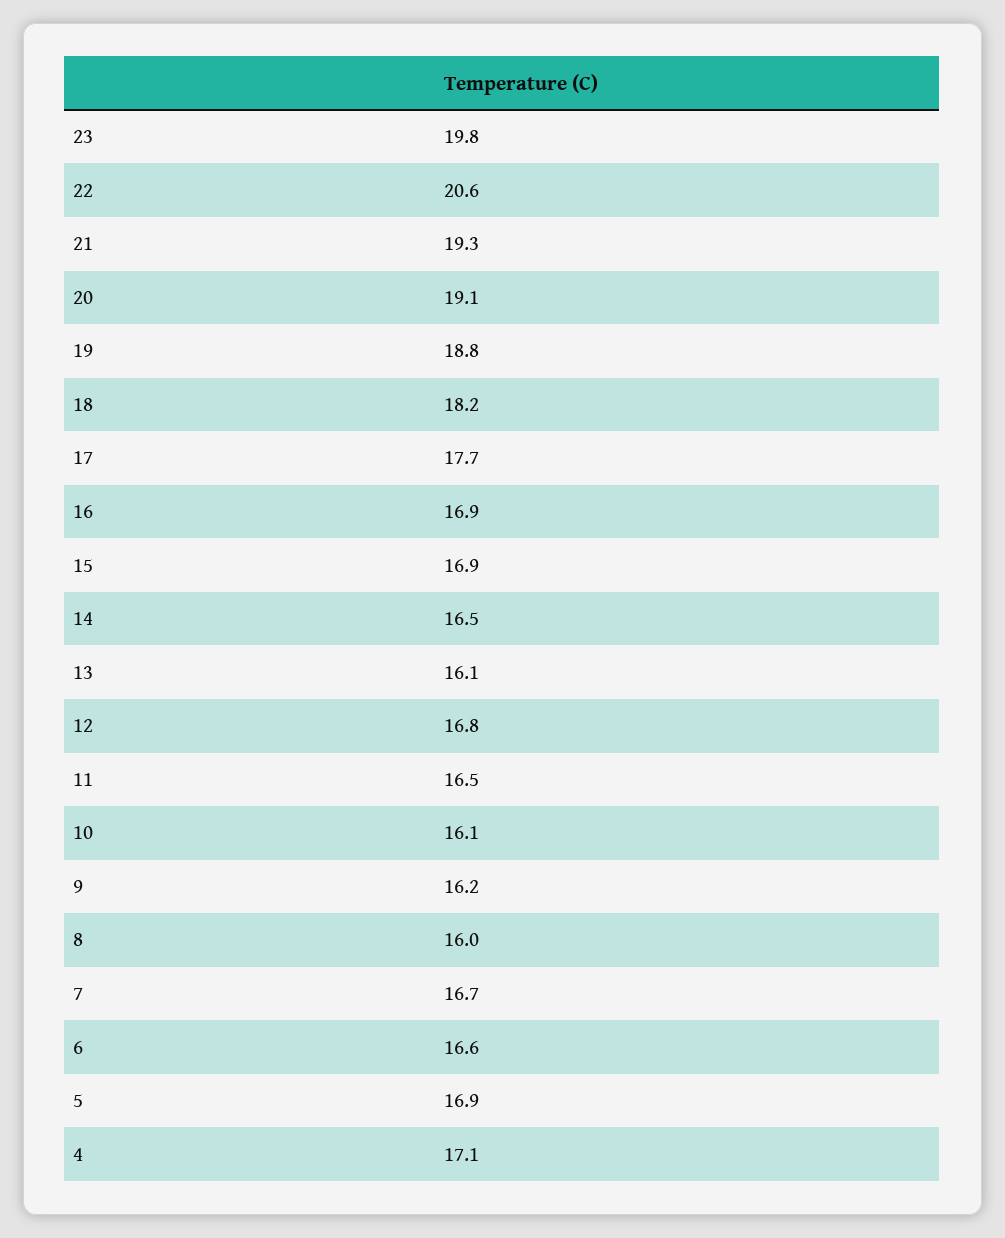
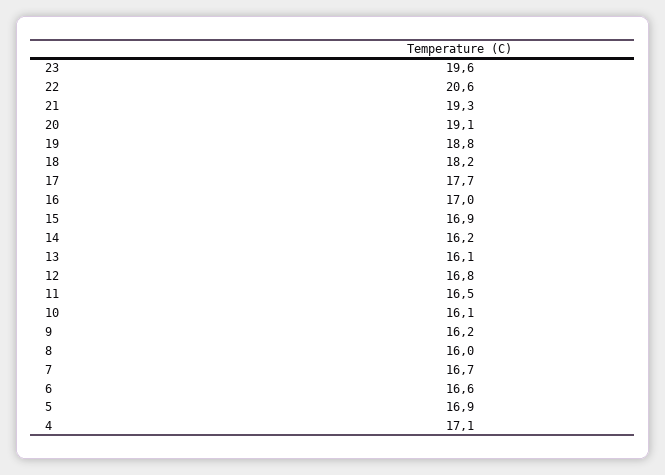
23: 19.8 -> 19.6
16: 16.9 -> 17
14: 16.5 -> 16.2

